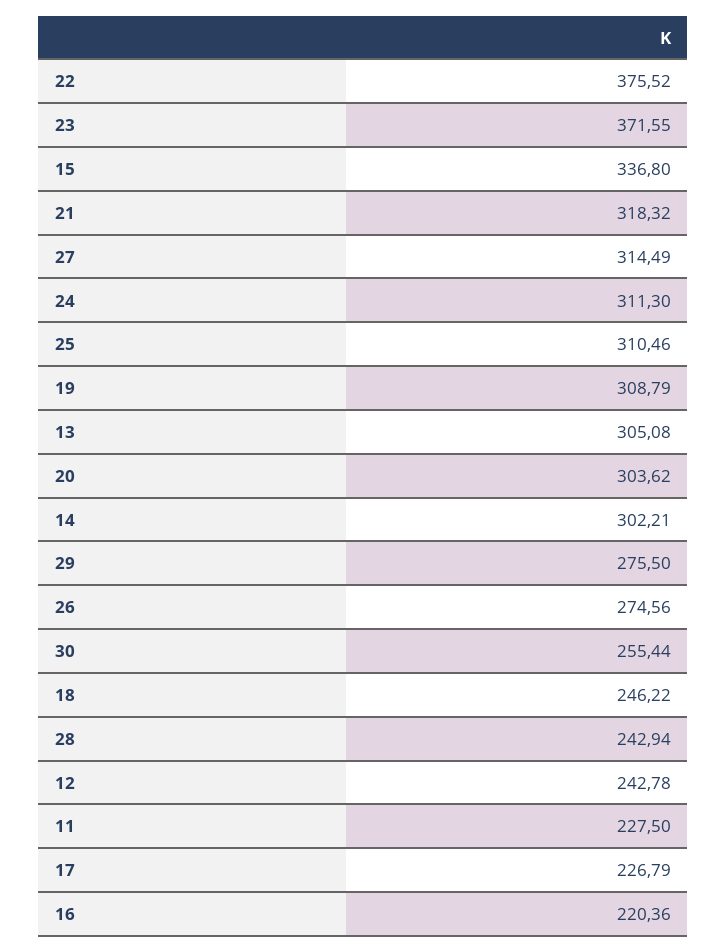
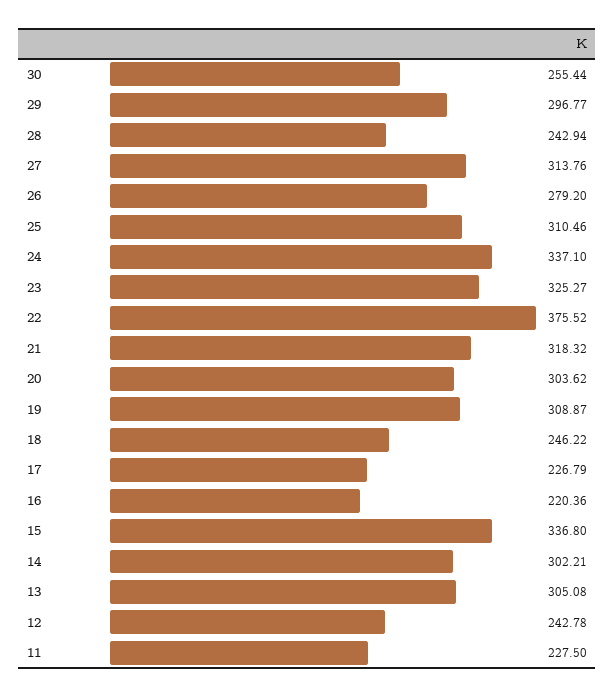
23: 371.55 -> 325.27
27: 314.49 -> 313.76
24: 311.3 -> 337.1
19: 308.79 -> 308.87
29: 275.5 -> 296.77
26: 274.56 -> 279.2

